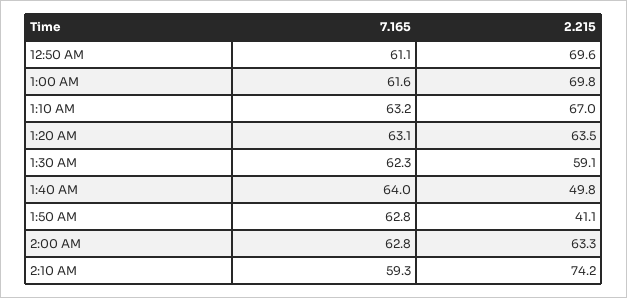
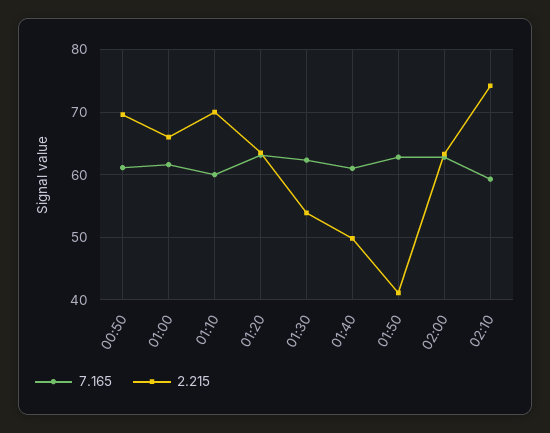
2.215, 1:00 AM: 69.8 -> 66
7.165, 1:10 AM: 63.2 -> 60
2.215, 1:10 AM: 67 -> 70
2.215, 1:30 AM: 59.1 -> 54
7.165, 1:40 AM: 64 -> 61

